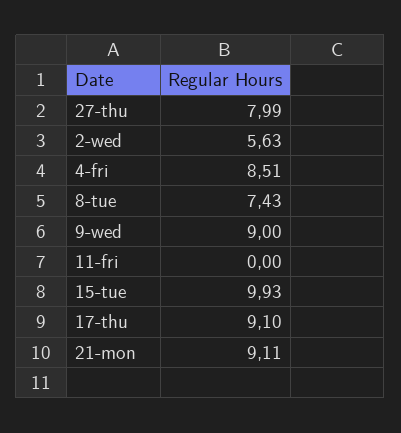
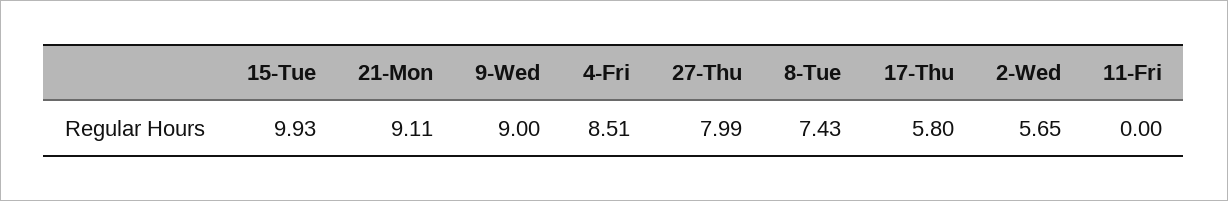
2-wed: 5.63 -> 5.65
17-thu: 9.1 -> 5.8

